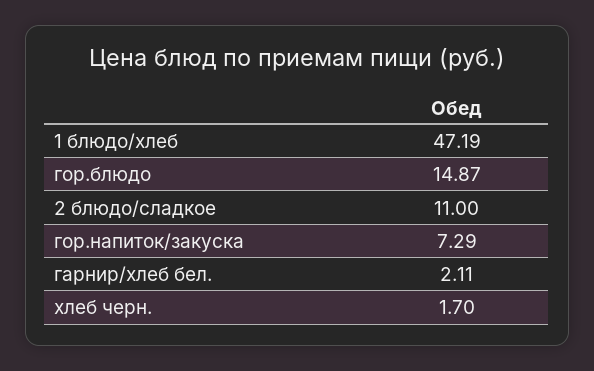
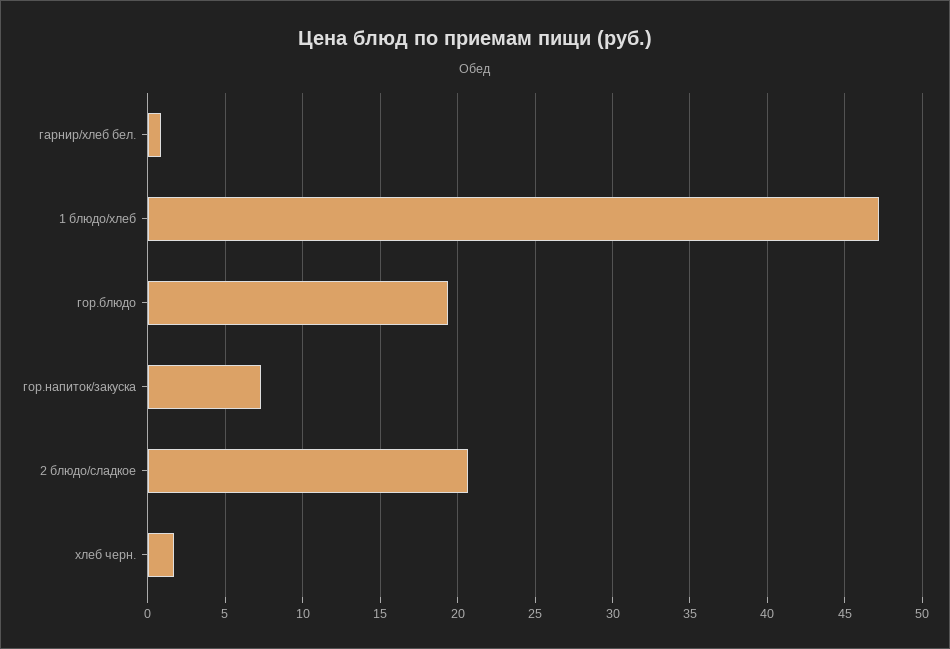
гор.блюдо: 14.87 -> 19.5
2 блюдо/сладкое: 11 -> 20.5
гарнир/хлеб бел.: 2.11 -> 1

